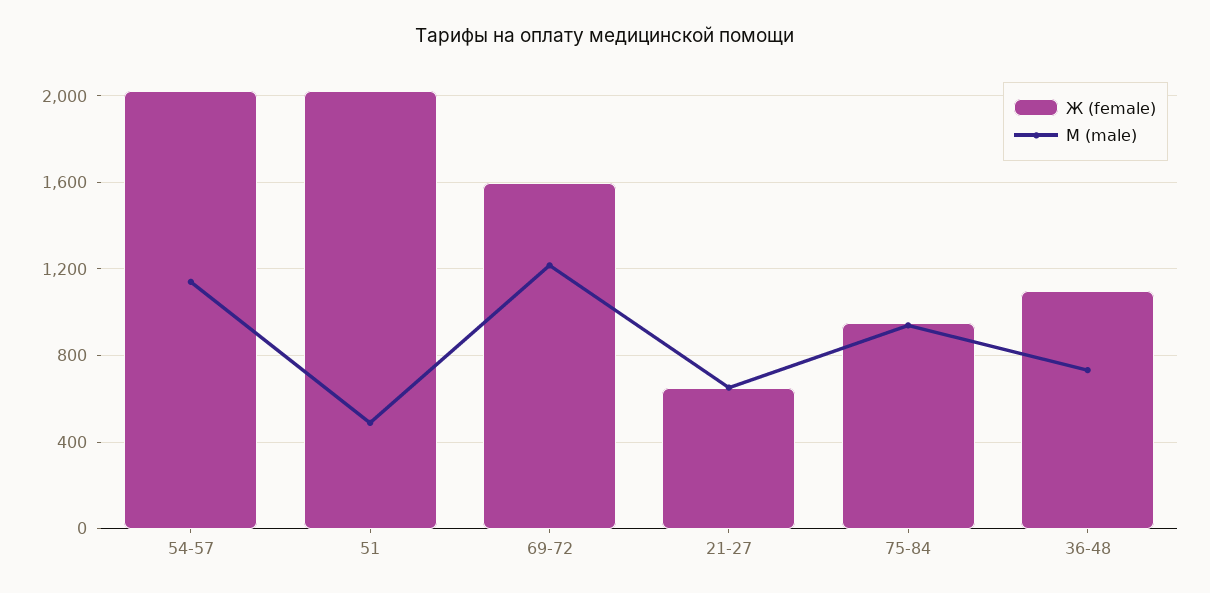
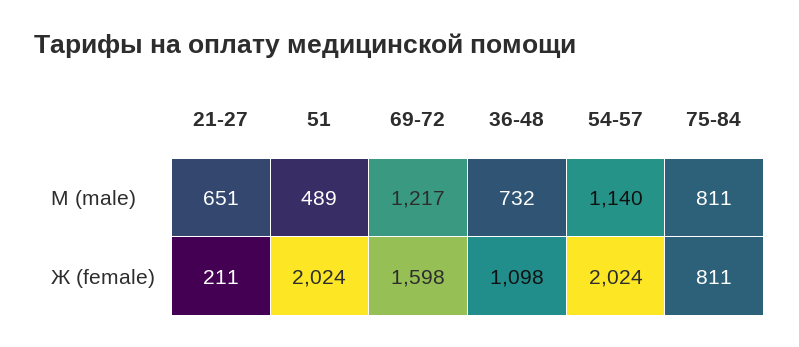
Ж (female), 21-27: 650 -> 211
Ж (female), 75-84: 950 -> 811
М (male), 75-84: 950 -> 811

